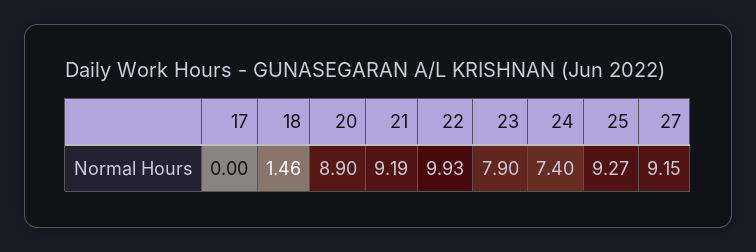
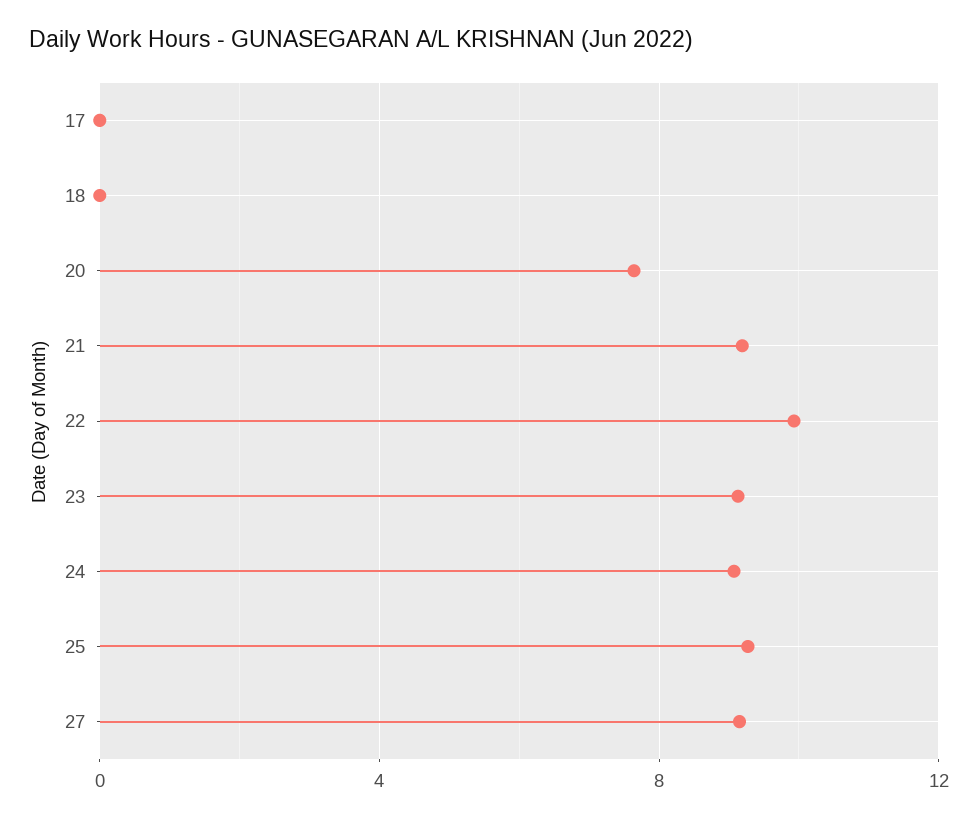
18: 1.46 -> 0
20: 8.9 -> 7.5
23: 7.9 -> 9
24: 7.4 -> 9

